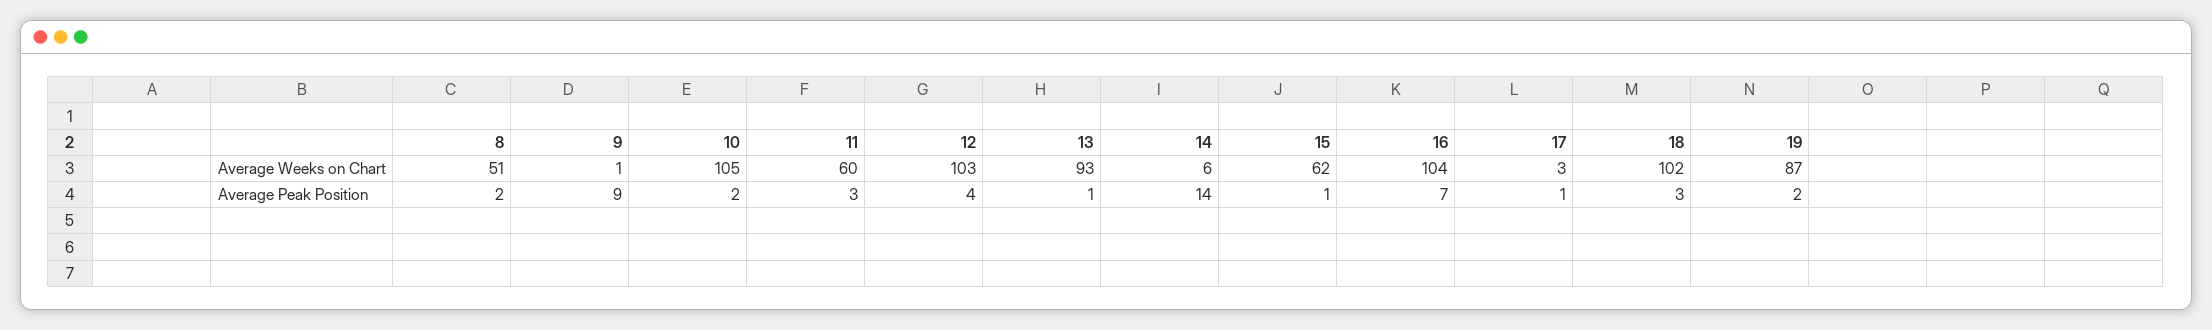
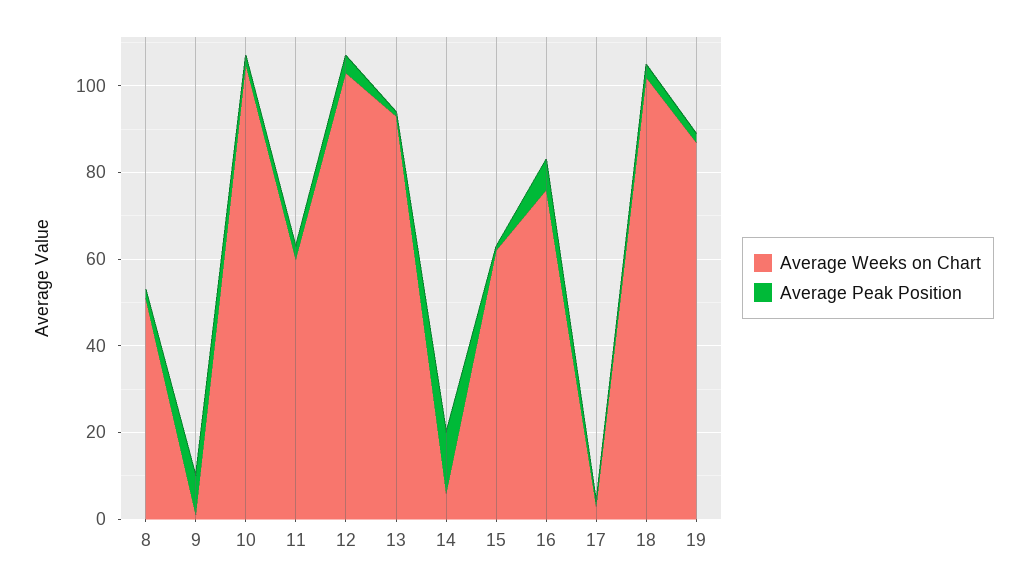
Average Weeks on Chart, 16: 104 -> 75

